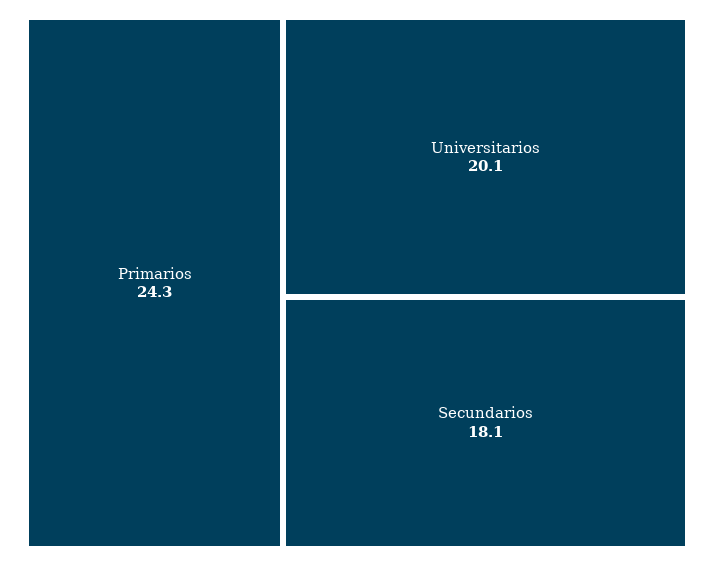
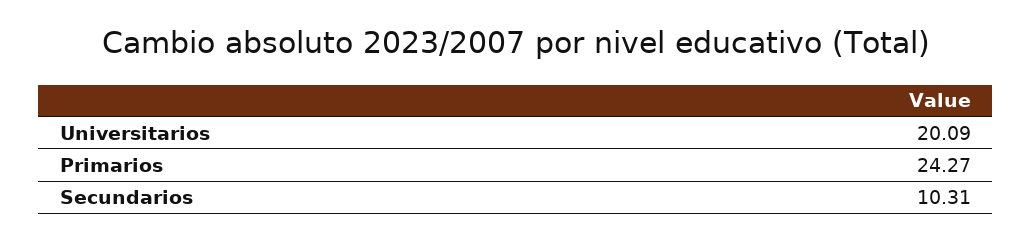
Secundarios: 18.1 -> 10.31

